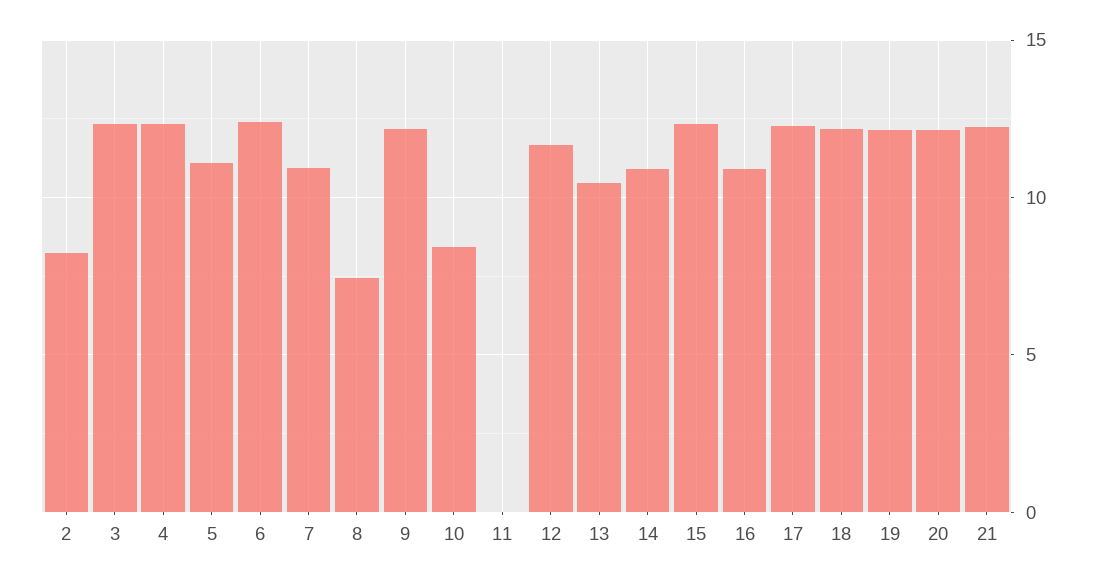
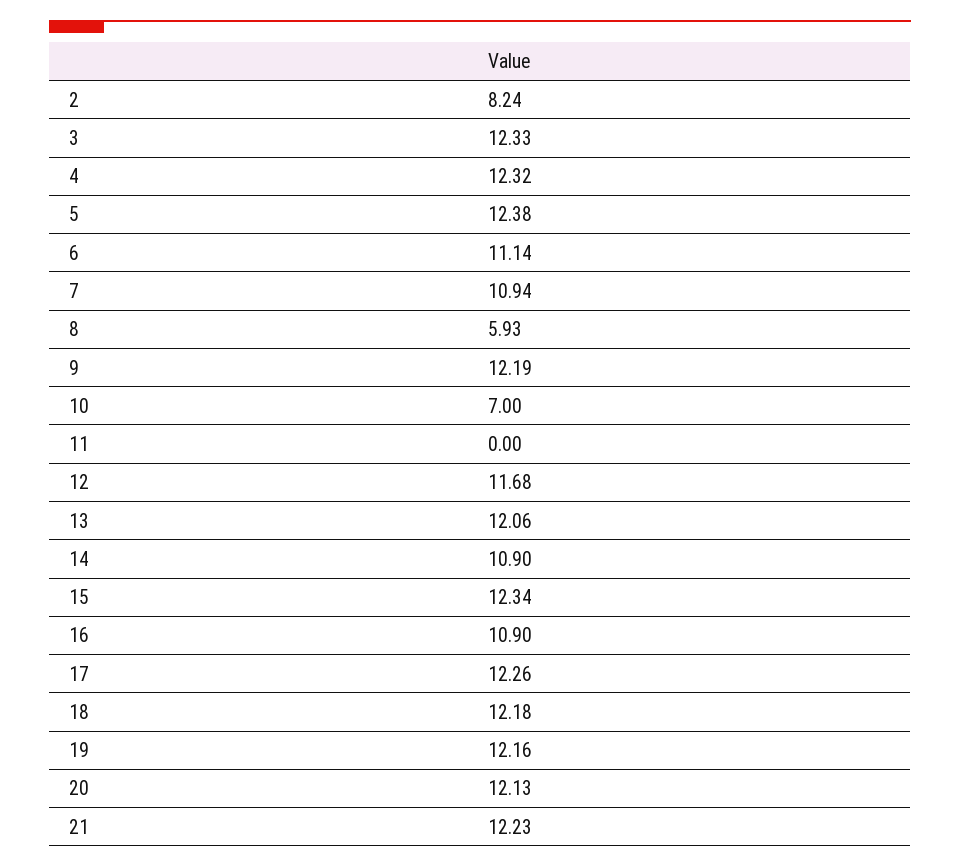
5: 11 -> 12.38
6: 12.5 -> 11.14
8: 7.5 -> 5.93
10: 8.5 -> 7
13: 10.5 -> 12.06

